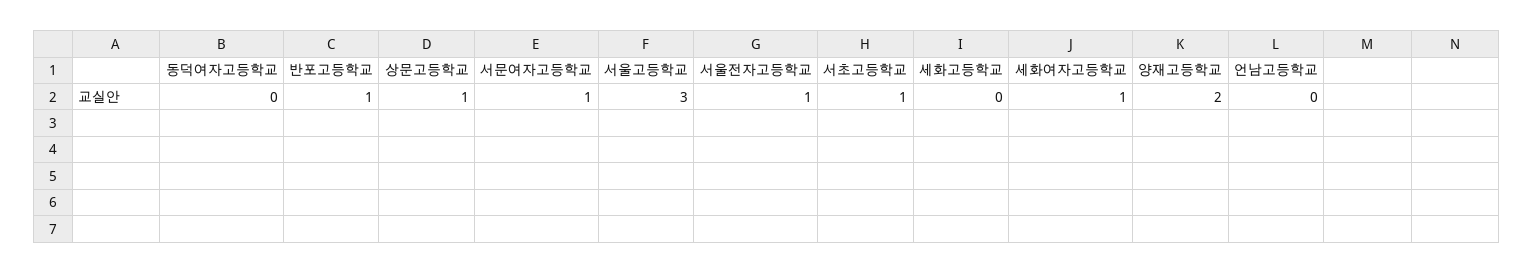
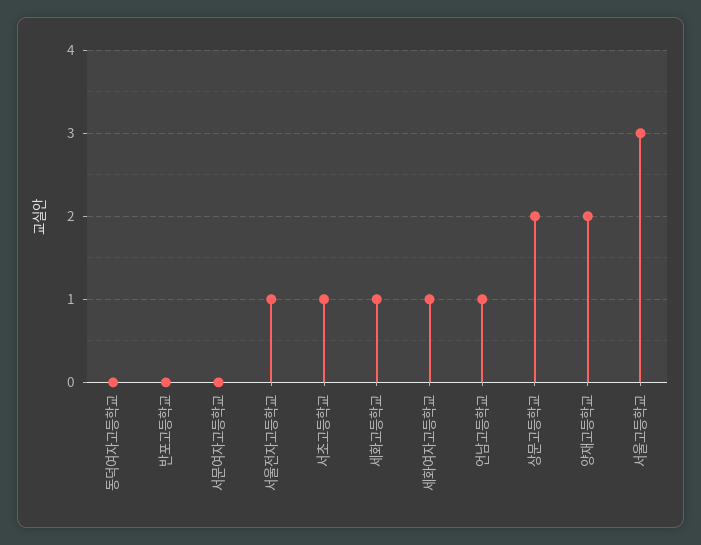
반포고등학교: 1 -> 0
상문고등학교: 1 -> 2
서문여자고등학교: 1 -> 0
세화고등학교: 0 -> 1
언남고등학교: 0 -> 1

